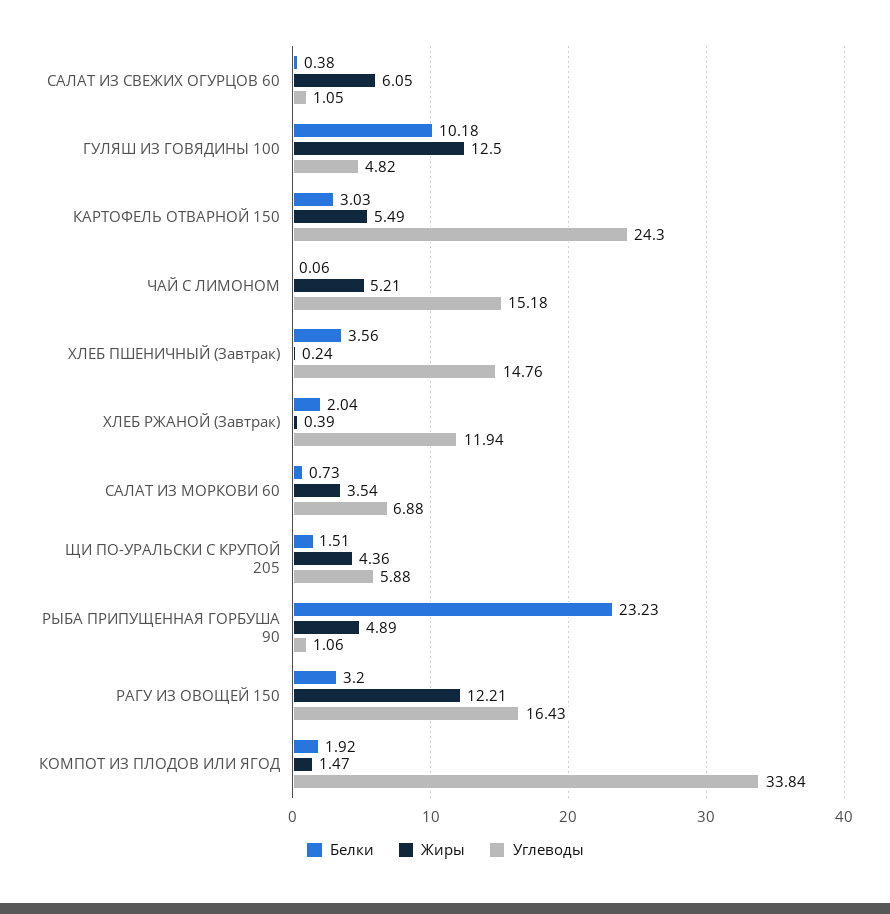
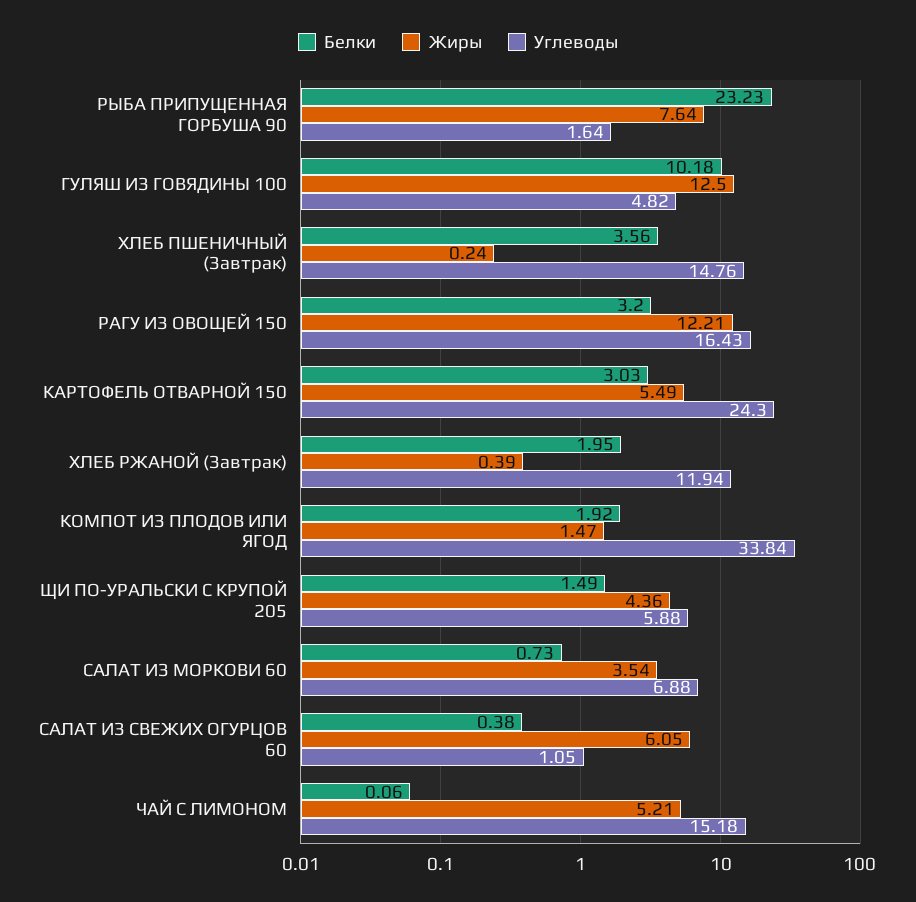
Белки, ХЛЕБ РЖАНОЙ (Завтрак): 2.04 -> 1.95
Белки, ЩИ ПО-УРАЛЬСКИ С КРУПОЙ 205: 1.51 -> 1.49
Жиры, РЫБА ПРИПУЩЕННАЯ ГОРБУША 90: 4.89 -> 7.64
Углеводы, РЫБА ПРИПУЩЕННАЯ ГОРБУША 90: 1.06 -> 1.64

